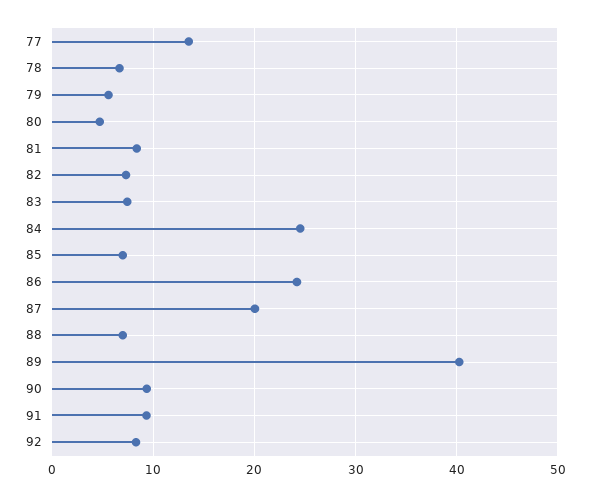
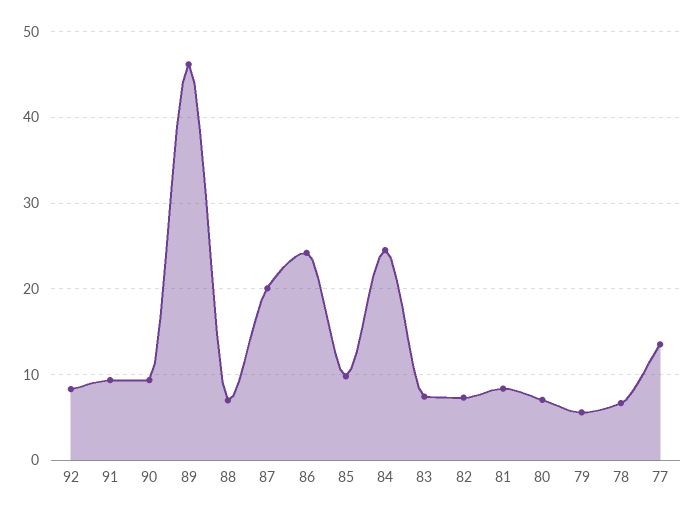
80: 5 -> 7
85: 7 -> 10
89: 40 -> 46

